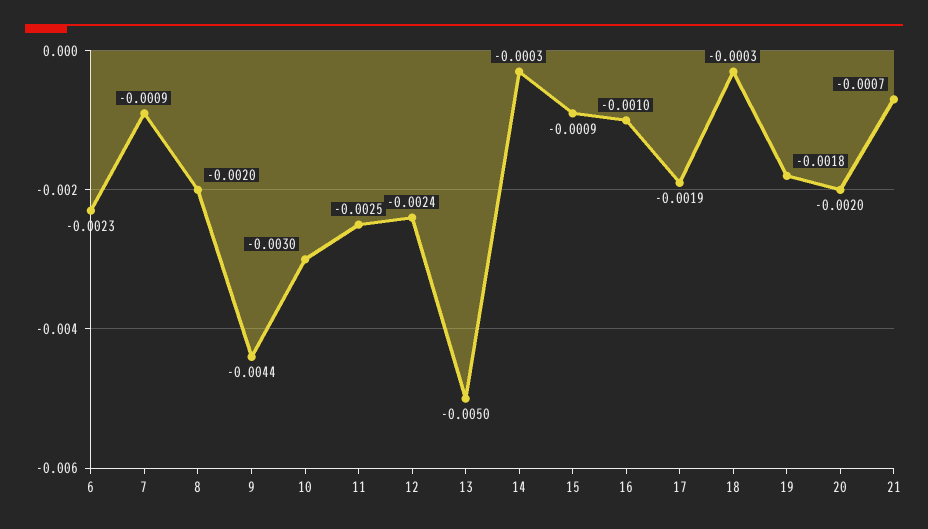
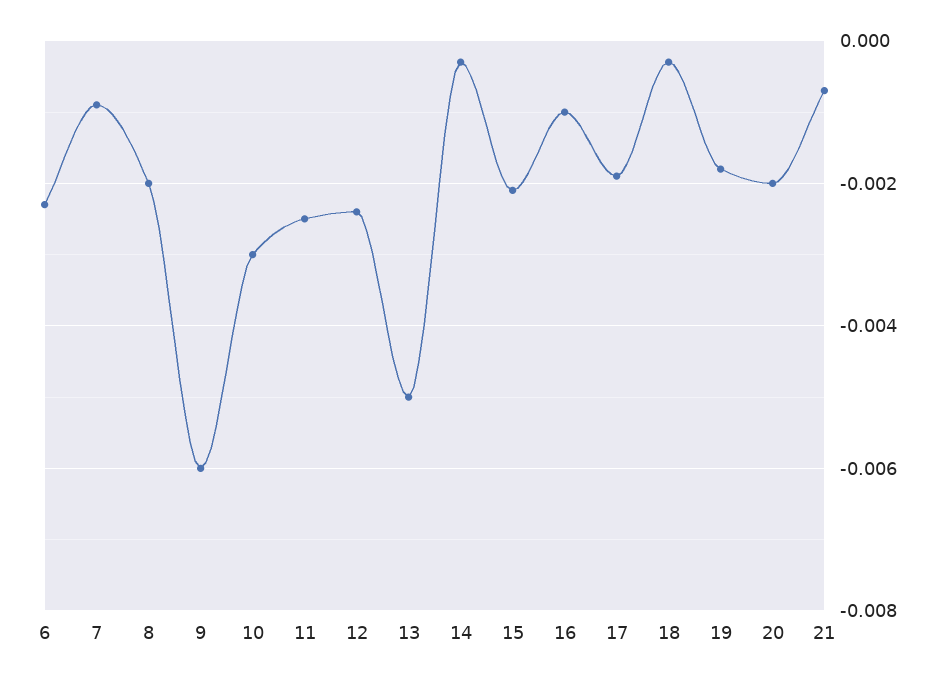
9: -0.0044 -> -0.006
15: -0.0009 -> -0.002

